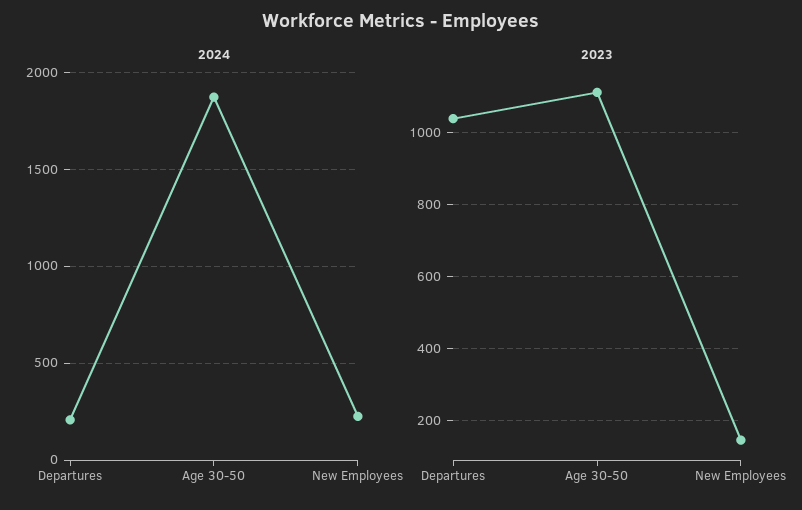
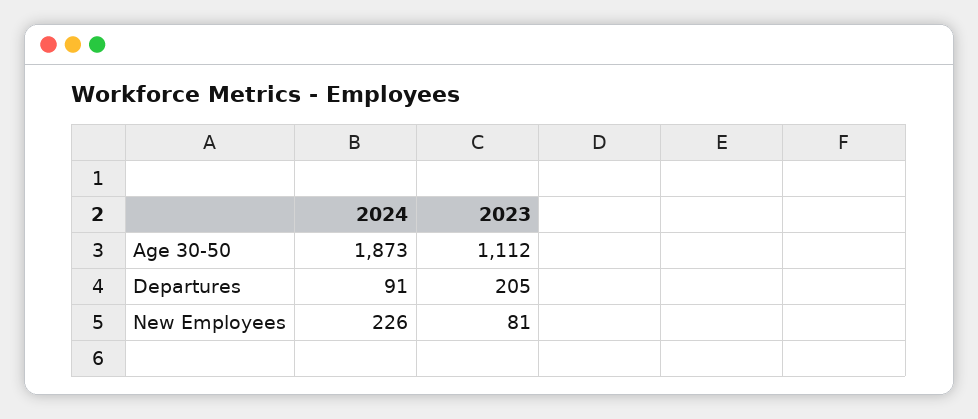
2024, Departures: 200 -> 91
2023, Departures: 1040 -> 205
2023, New Employees: 140 -> 81

